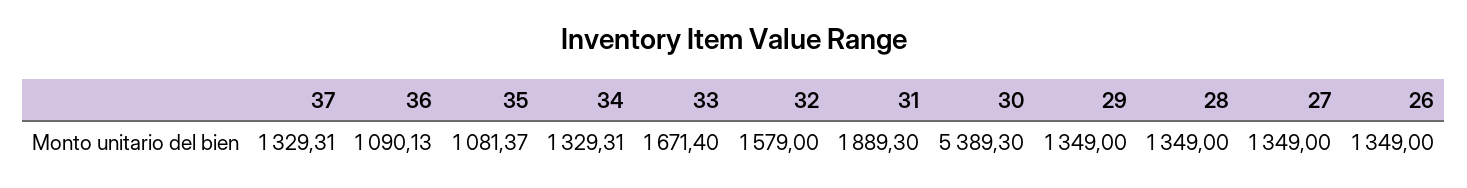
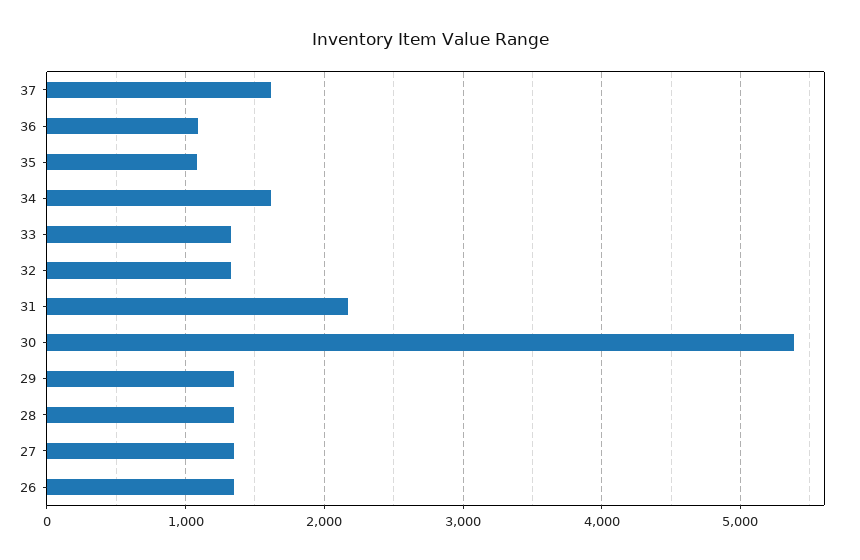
37: 1329.31 -> 1600
34: 1329.31 -> 1600
33: 1671.4 -> 1300
32: 1579 -> 1300
31: 1889.3 -> 2200

